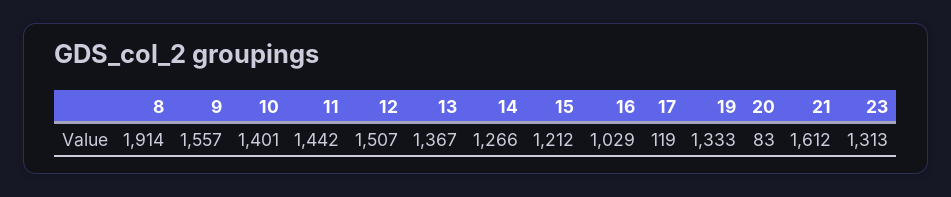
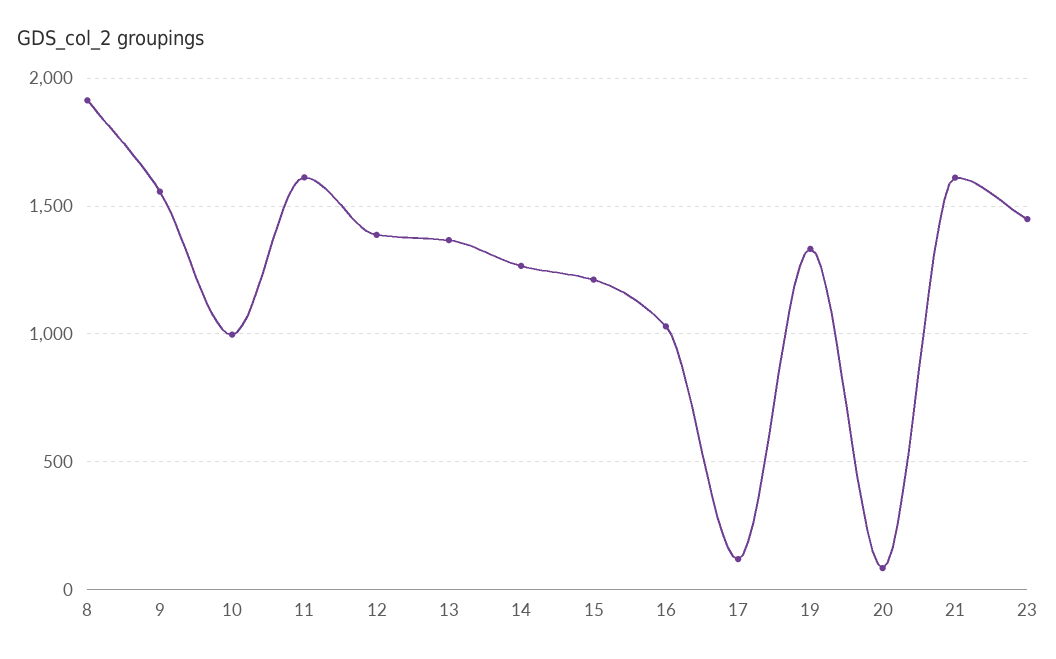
10: 1401 -> 1000
11: 1442 -> 1600
12: 1507 -> 1400
23: 1313 -> 1450

